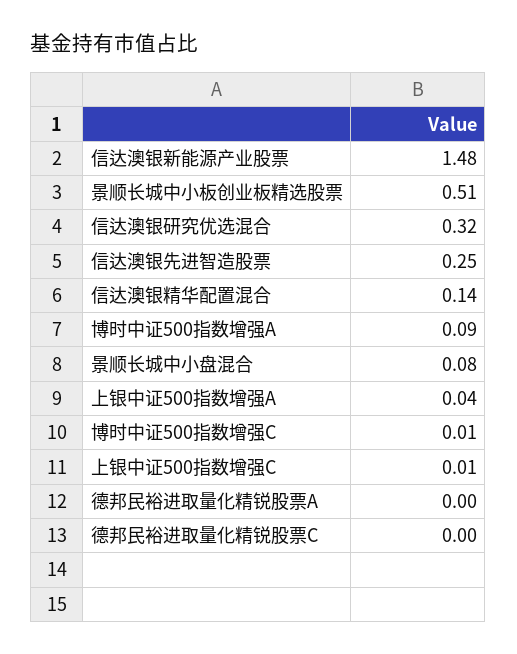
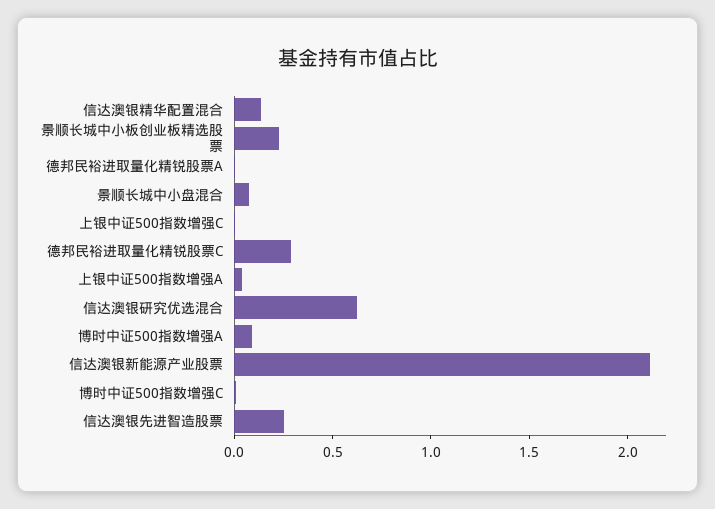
信达澳银新能源产业股票: 1.48 -> 2.1
景顺长城中小板创业板精选股票: 0.51 -> 0.2
信达澳银研究优选混合: 0.32 -> 0.6
德邦民裕进取量化精锐股票C: 0 -> 0.3

